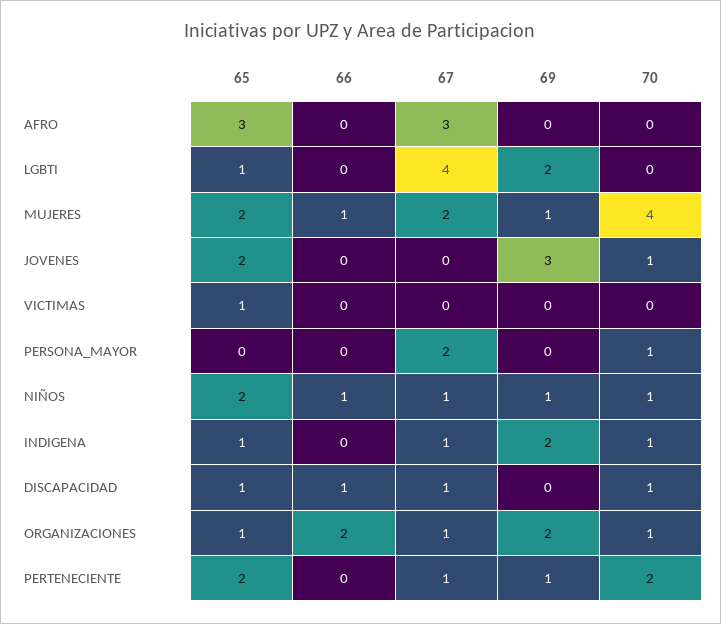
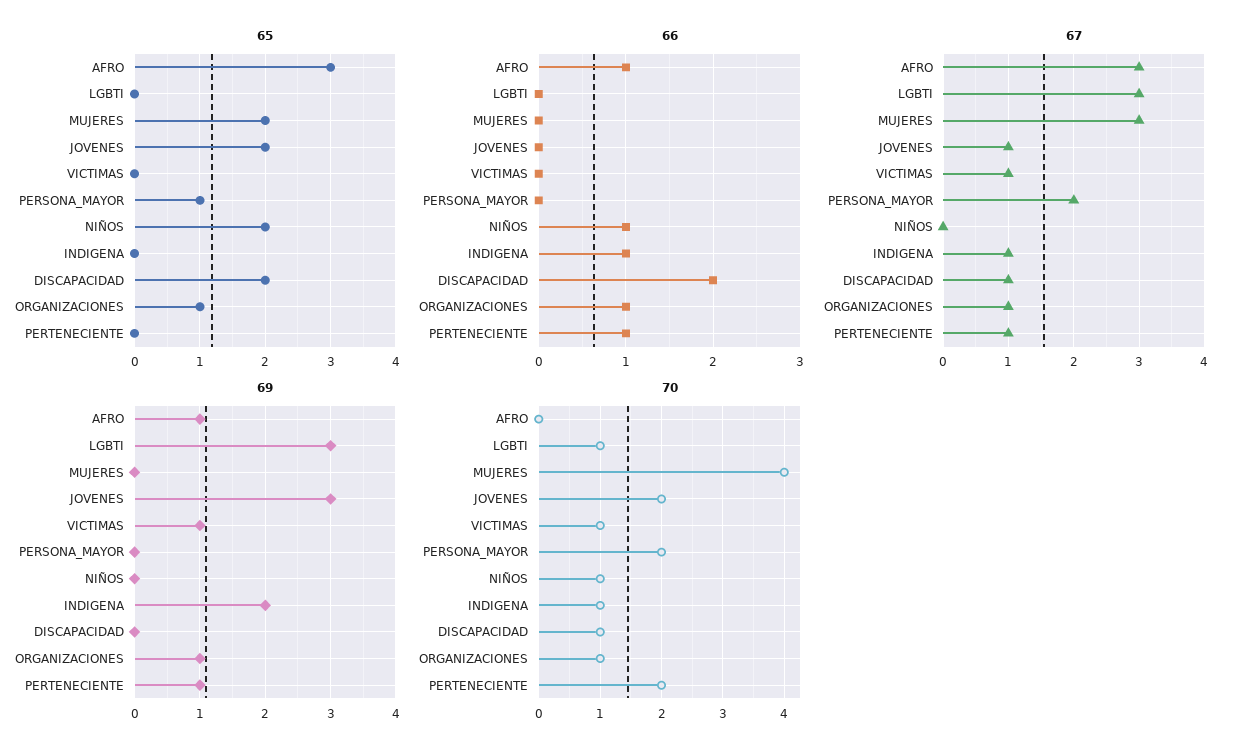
66, AFRO: 0 -> 1
69, AFRO: 0 -> 1
65, LGBTI: 1 -> 0
67, LGBTI: 4 -> 3
69, LGBTI: 2 -> 3
70, LGBTI: 0 -> 1
66, MUJERES: 1 -> 0
67, MUJERES: 2 -> 3
69, MUJERES: 1 -> 0
67, JOVENES: 0 -> 1
70, JOVENES: 1 -> 2
65, VICTIMAS: 1 -> 0
67, VICTIMAS: 0 -> 1
69, VICTIMAS: 0 -> 1
70, VICTIMAS: 0 -> 1
65, PERSONA_MAYOR: 0 -> 1
70, PERSONA_MAYOR: 1 -> 2
67, NIÑOS: 1 -> 0
69, NIÑOS: 1 -> 0
65, INDIGENA: 1 -> 0
66, INDIGENA: 0 -> 1
65, DISCAPACIDAD: 1 -> 2
66, DISCAPACIDAD: 1 -> 2
66, ORGANIZACIONES: 2 -> 1
69, ORGANIZACIONES: 2 -> 1
65, PERTENECIENTE: 2 -> 0
66, PERTENECIENTE: 0 -> 1

